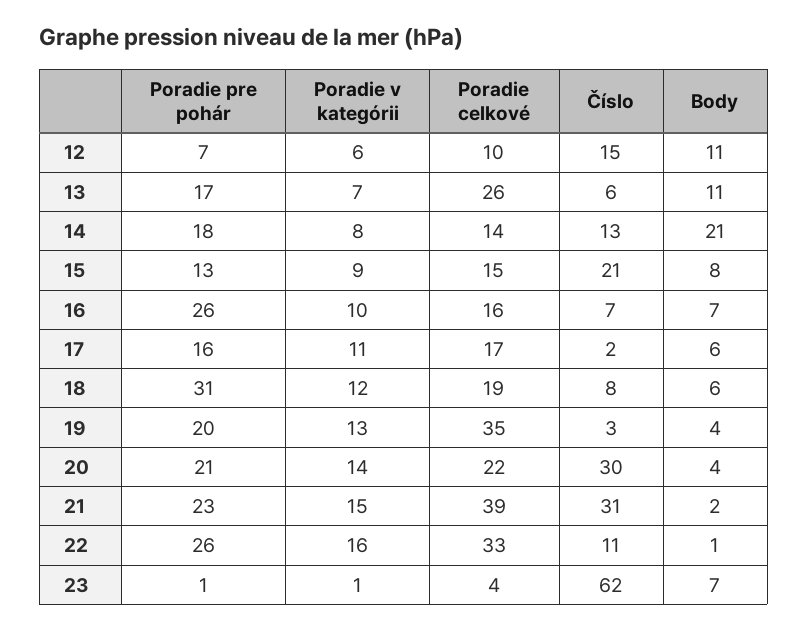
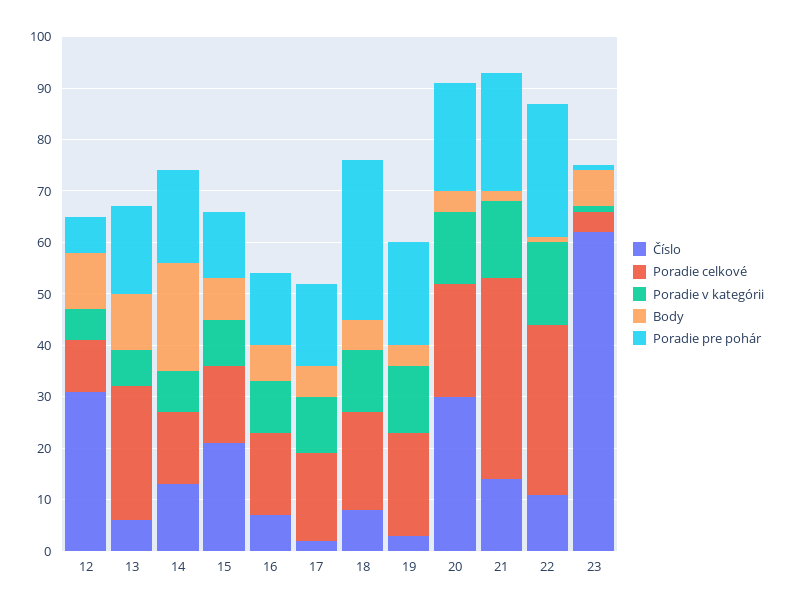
Číslo, 12: 15 -> 30
Poradie pre pohár, 16: 26 -> 15
Poradie celkové, 19: 35 -> 20
Číslo, 21: 31 -> 15

